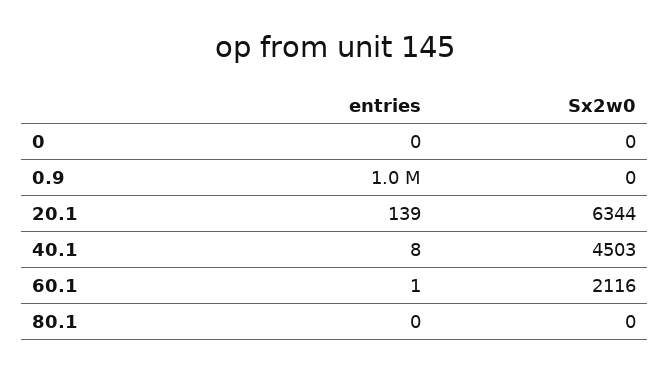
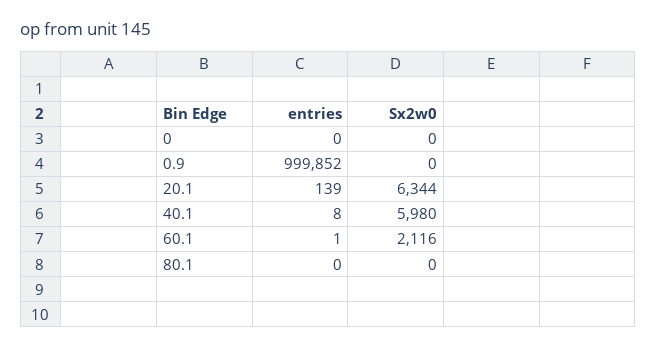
Sx2w0, 40.1: 4503 -> 5980

